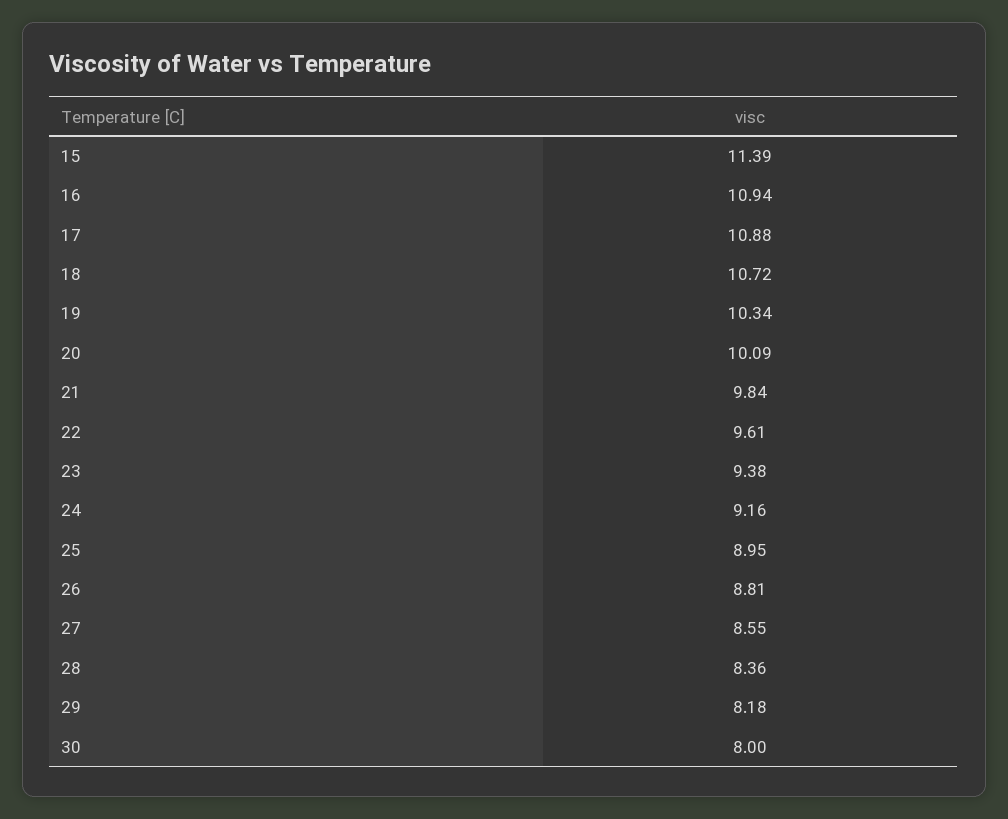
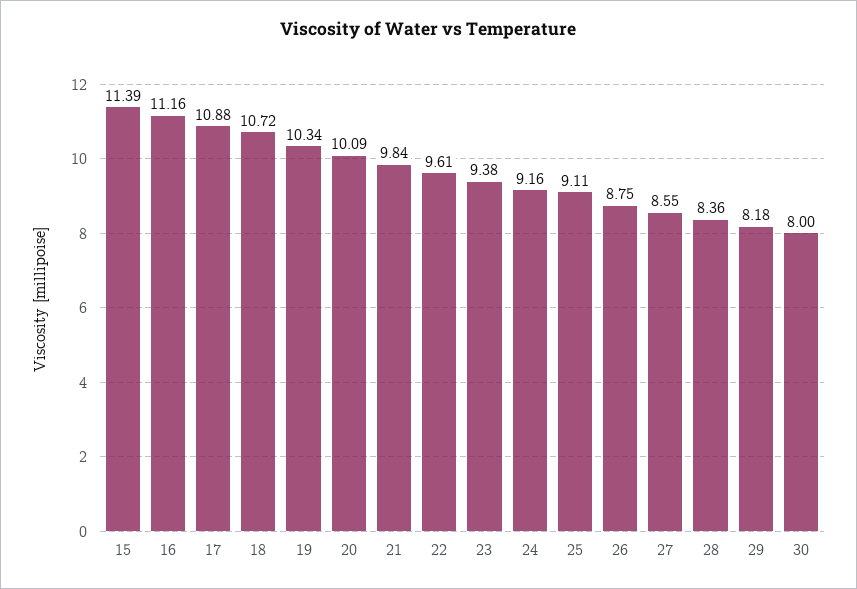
16: 10.94 -> 11.16
25: 8.95 -> 9.11
26: 8.81 -> 8.75

